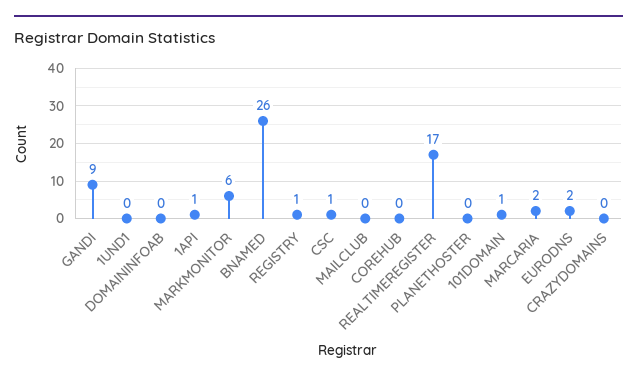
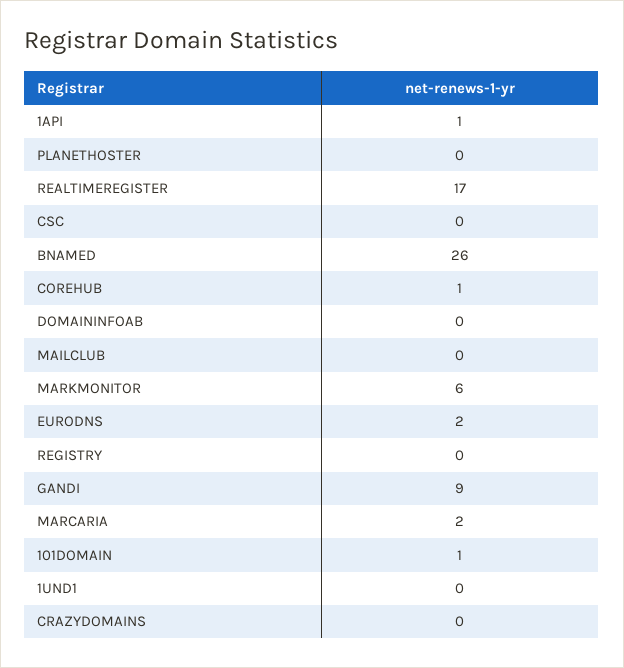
REGISTRY: 1 -> 0
CSC: 1 -> 0
COREHUB: 0 -> 1

